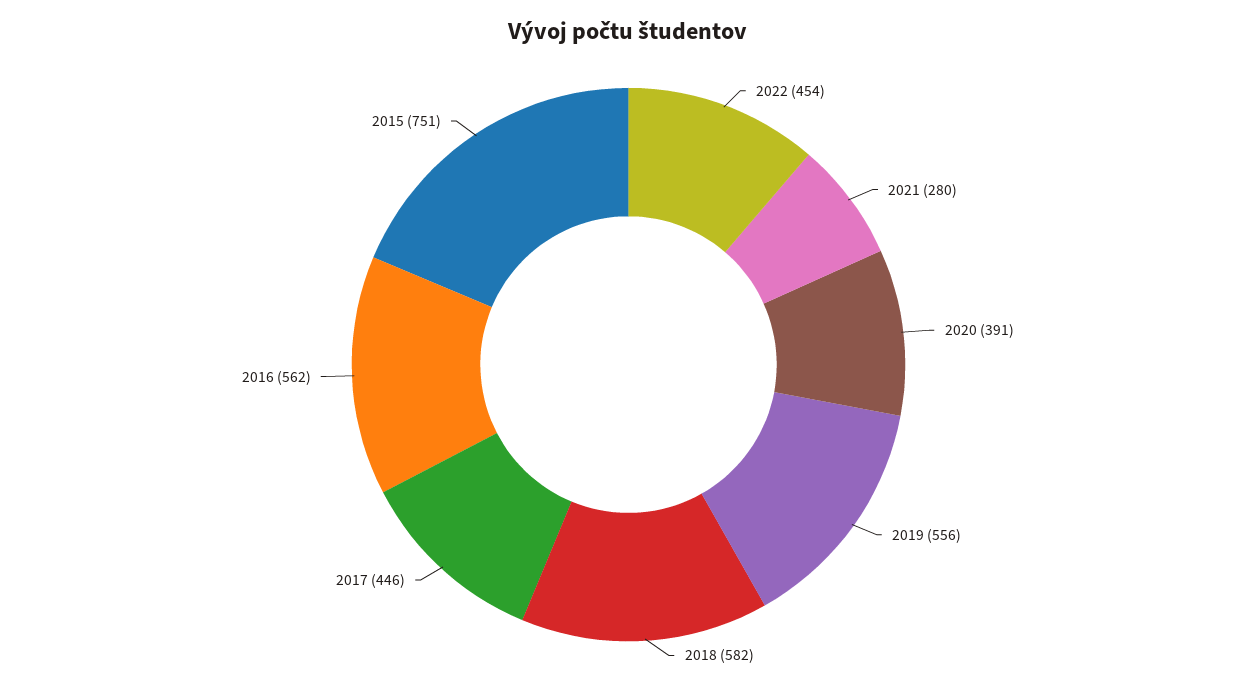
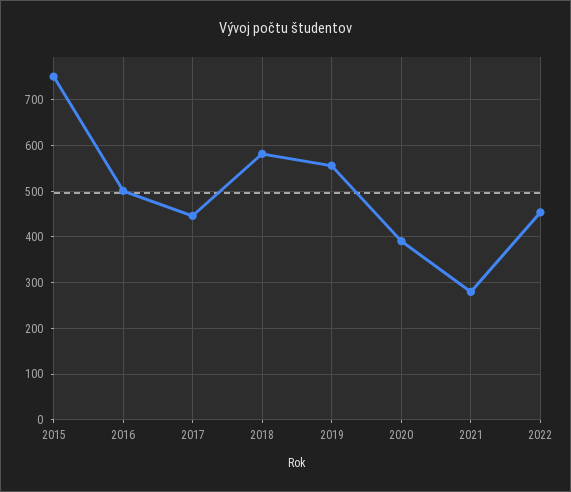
2016: 562 -> 500

